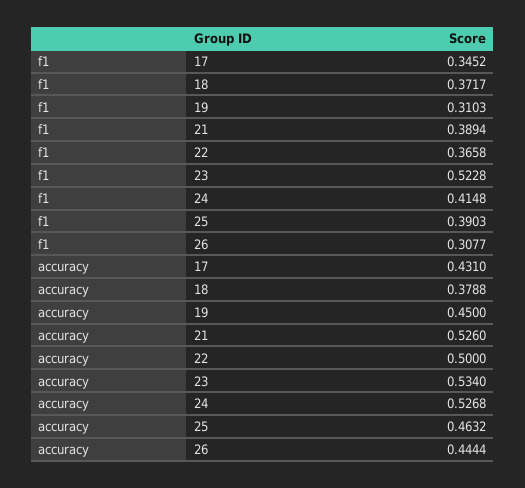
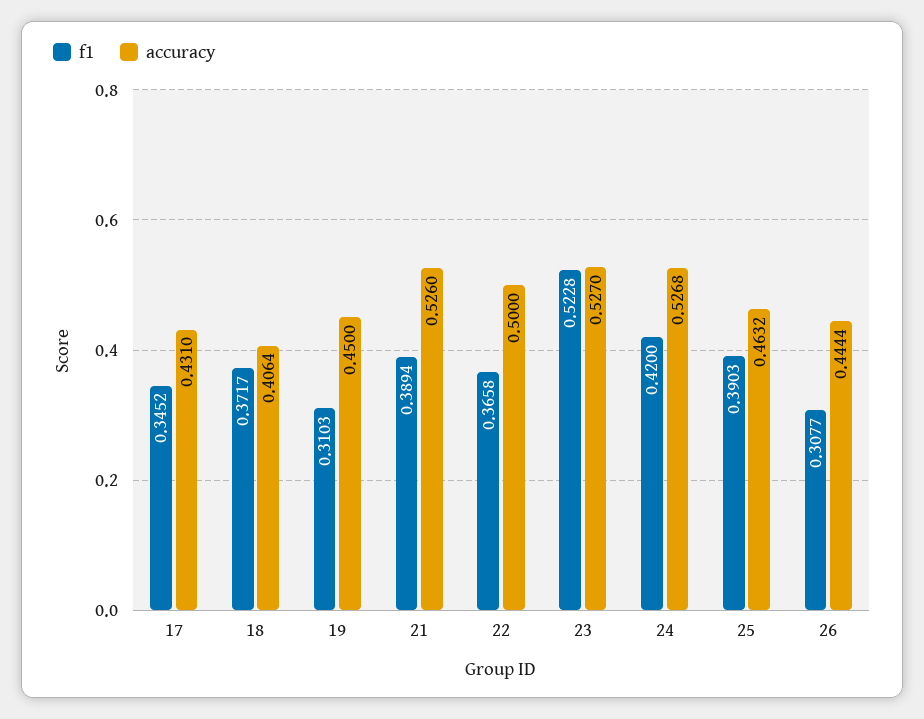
f1, 24: 0.4148 -> 0.42
accuracy, 18: 0.3788 -> 0.4064
accuracy, 23: 0.534 -> 0.527

